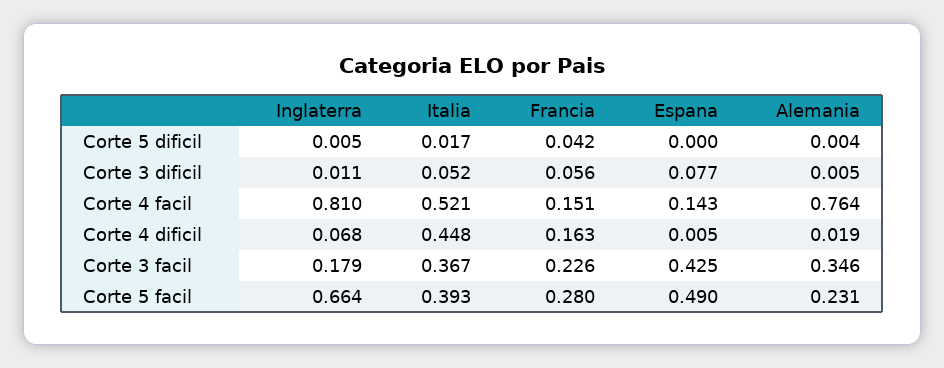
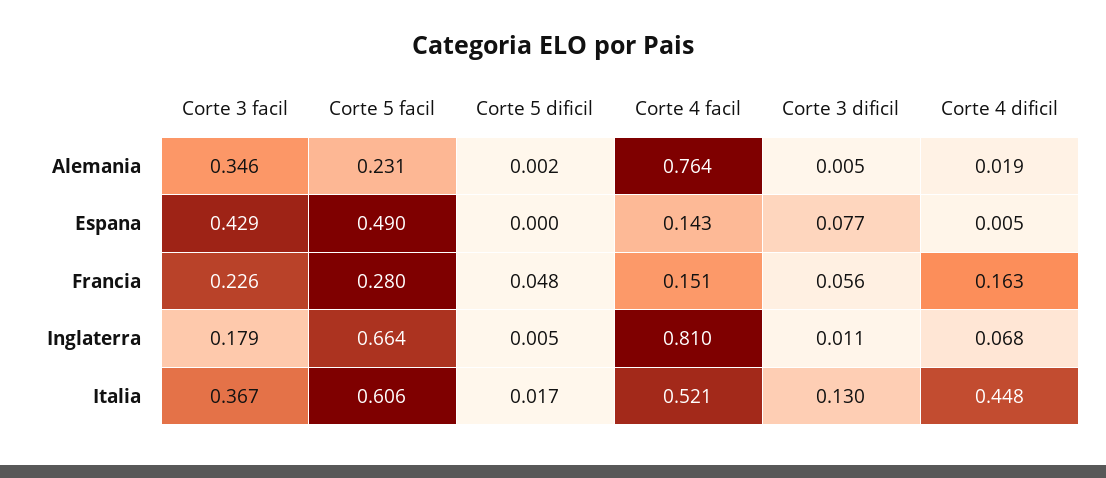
Francia, Corte 5 dificil: 0.042 -> 0.048
Alemania, Corte 5 dificil: 0.004 -> 0.002
Italia, Corte 3 dificil: 0.052 -> 0.13
Espana, Corte 3 facil: 0.425 -> 0.429
Italia, Corte 5 facil: 0.393 -> 0.606

